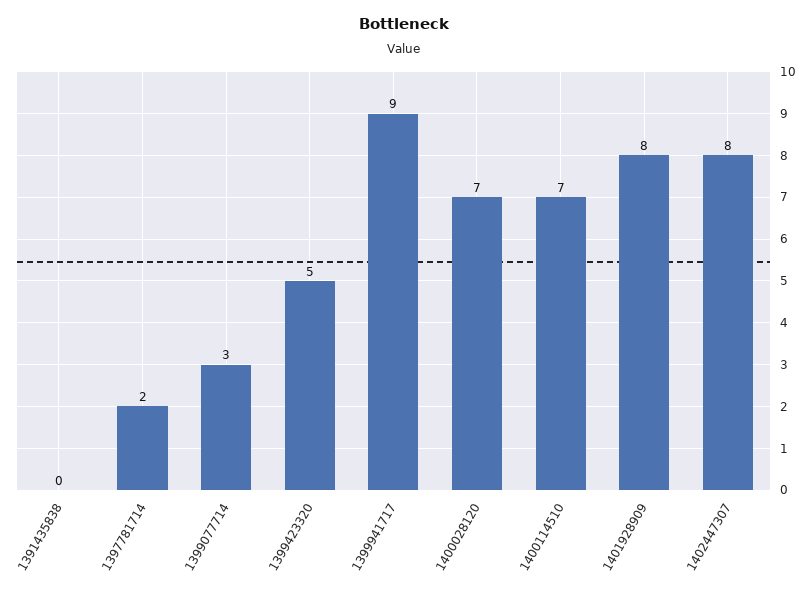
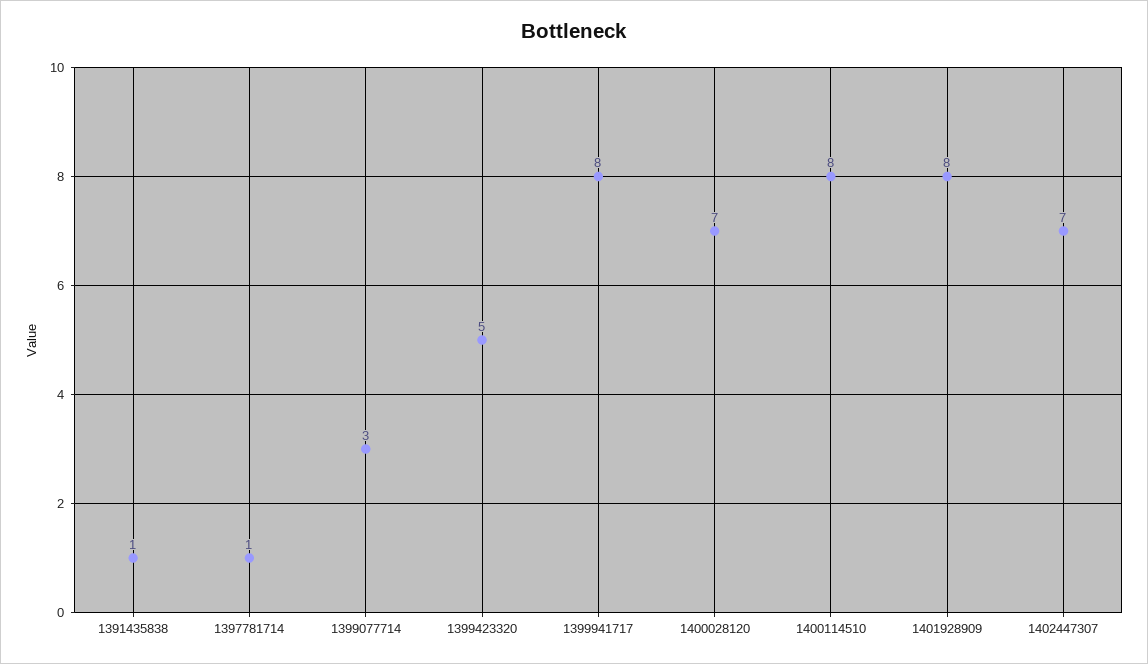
1391435838: 0 -> 1
1397781714: 2 -> 1
1399941717: 9 -> 8
1400114510: 7 -> 8
1402447307: 8 -> 7

